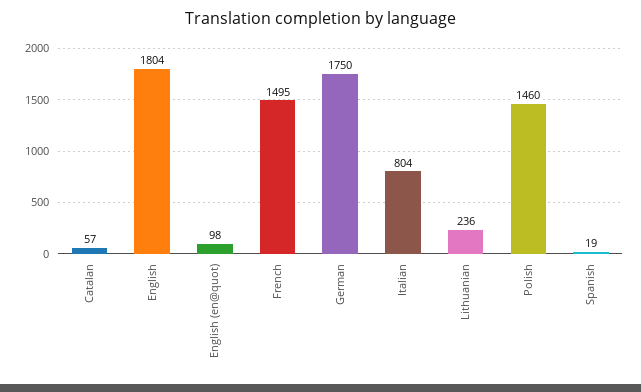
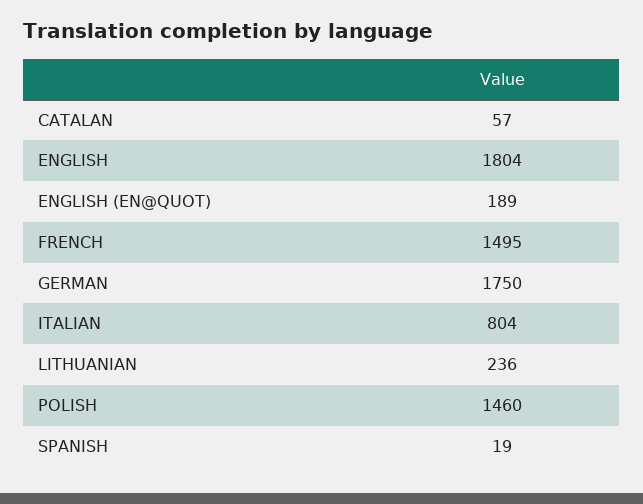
English (en@quot): 98 -> 189

